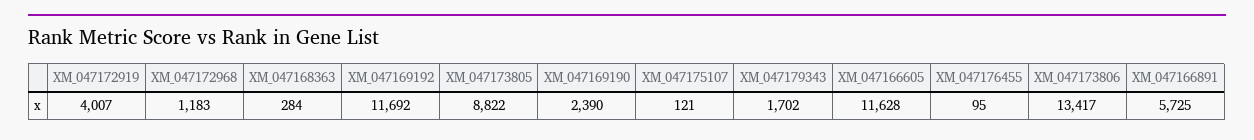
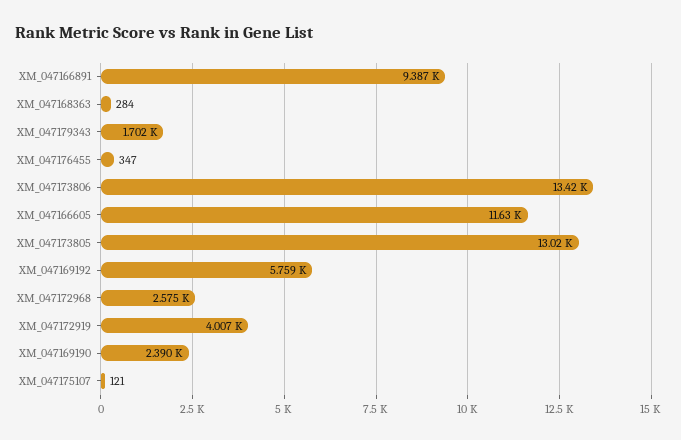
XM_047172968: 1183 -> 2575
XM_047169192: 11692 -> 5759
XM_047173805: 8822 -> 13020
XM_047176455: 95 -> 347
XM_047166891: 5725 -> 9387

